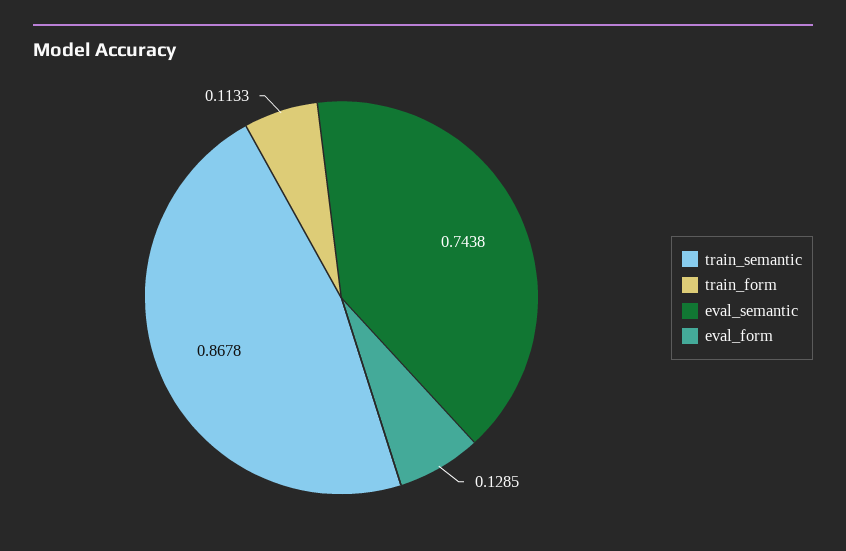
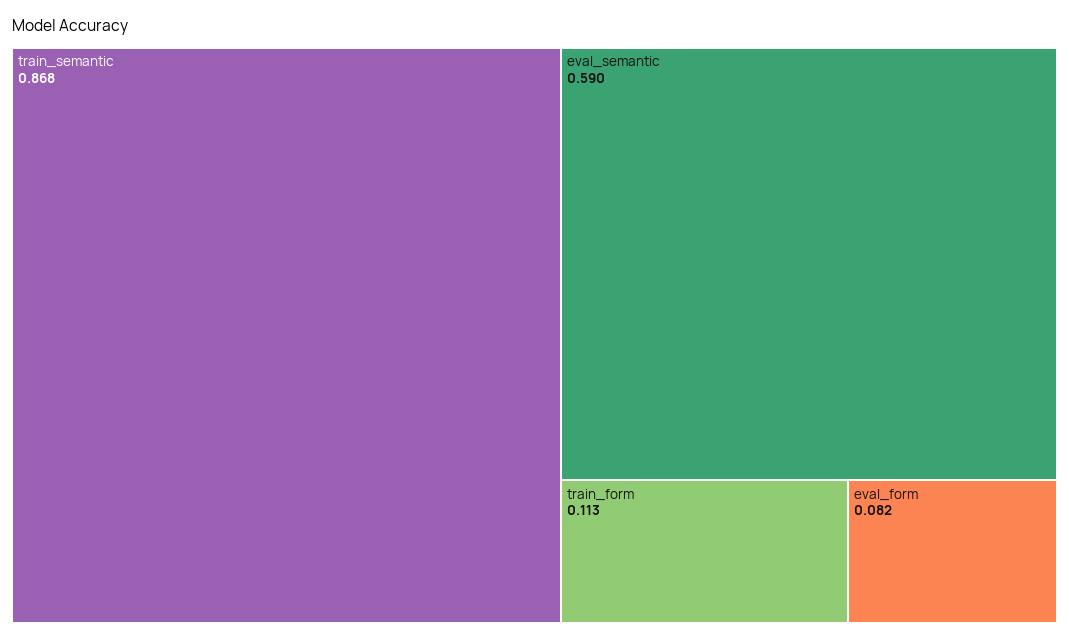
eval_semantic: 0.7438 -> 0.59
eval_form: 0.1285 -> 0.082

